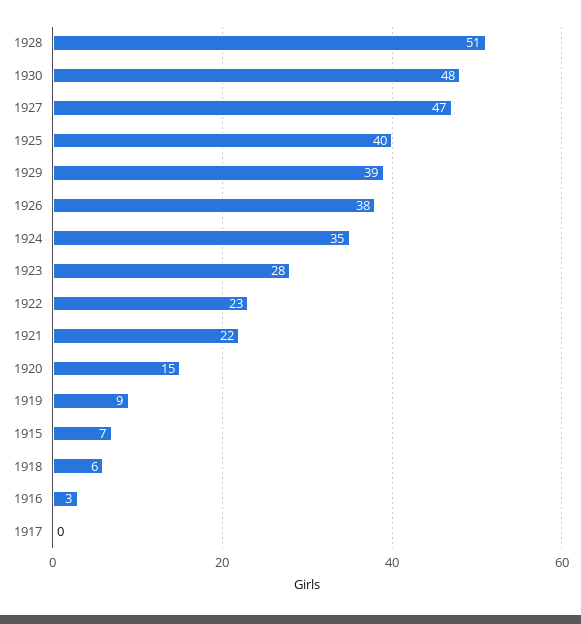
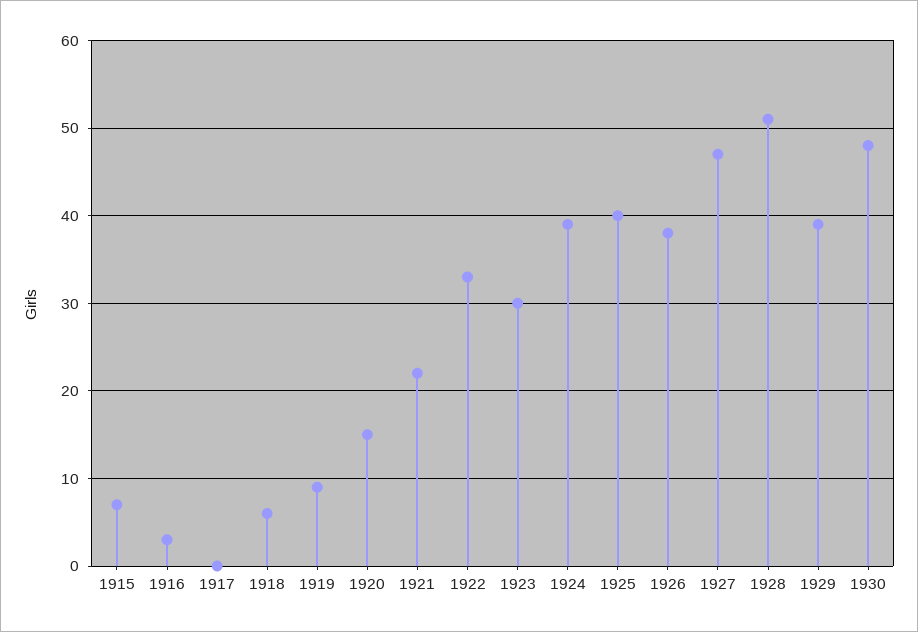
1924: 35 -> 39
1923: 28 -> 30
1922: 23 -> 33

